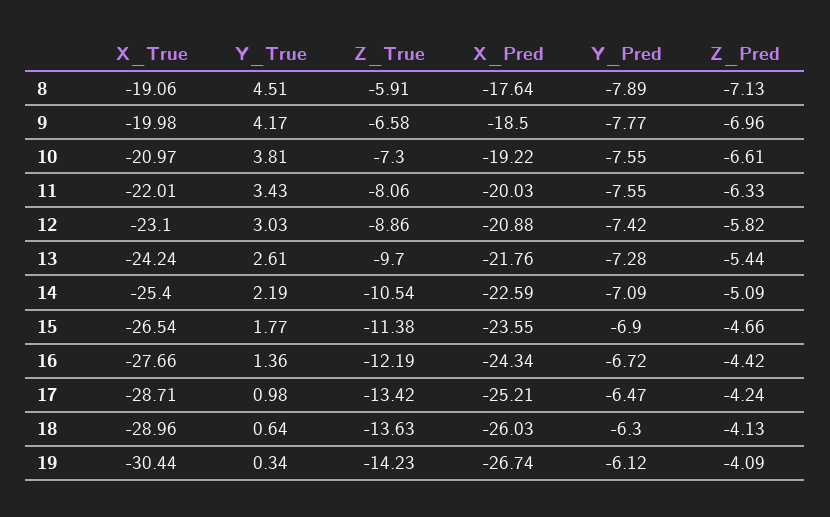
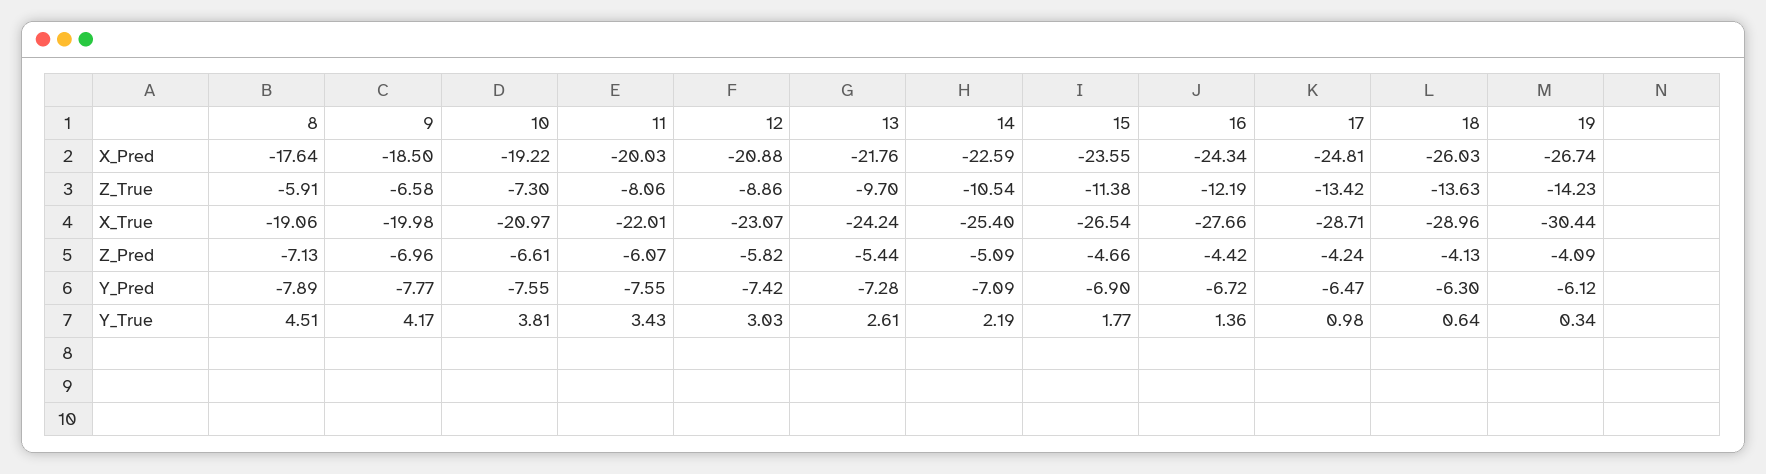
Z_Pred, 11: -6.33 -> -6.07
X_True, 12: -23.1 -> -23.07
X_Pred, 17: -25.21 -> -24.81

